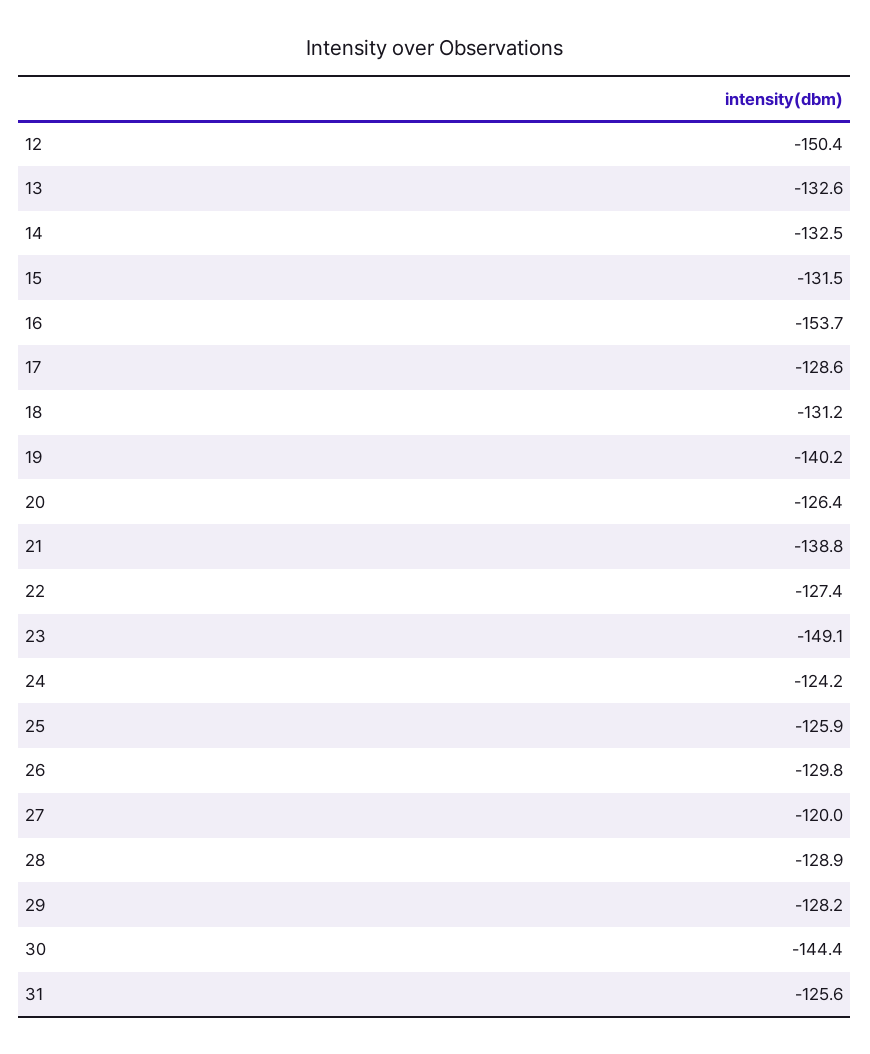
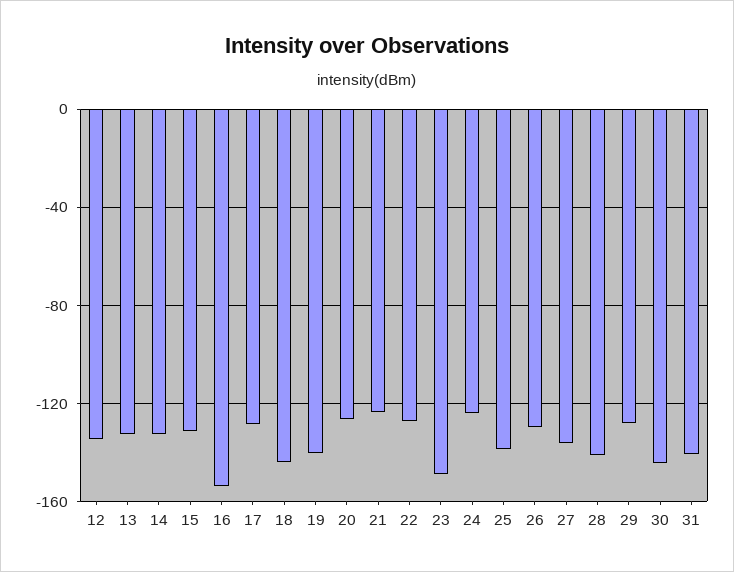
12: -150.4 -> -135
18: -131.2 -> -145
21: -138.8 -> -125
25: -125.9 -> -140
27: -120 -> -135
28: -128.9 -> -140
31: -125.6 -> -140

